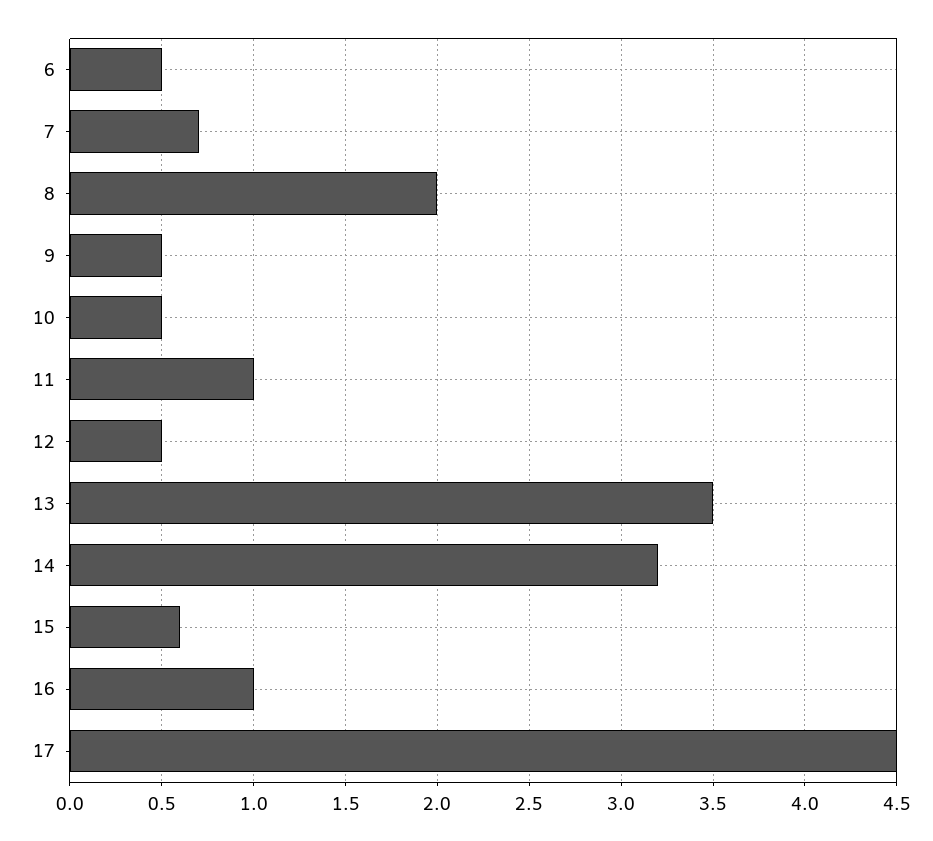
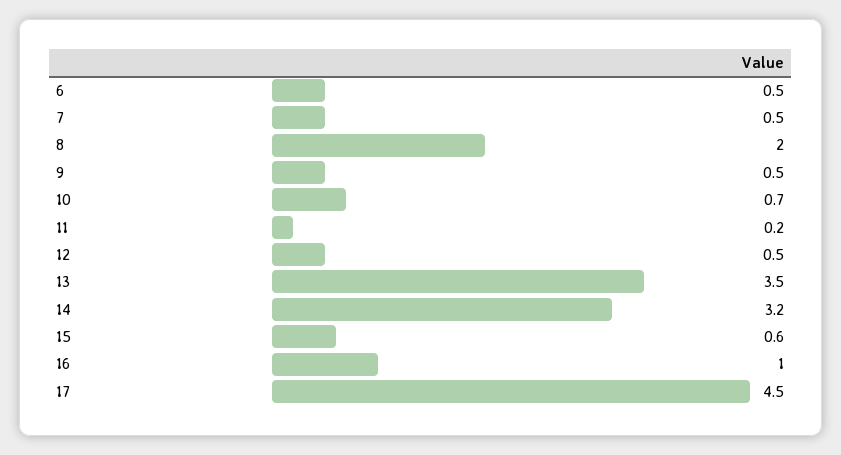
7: 0.7 -> 0.5
10: 0.5 -> 0.7
11: 1 -> 0.2

